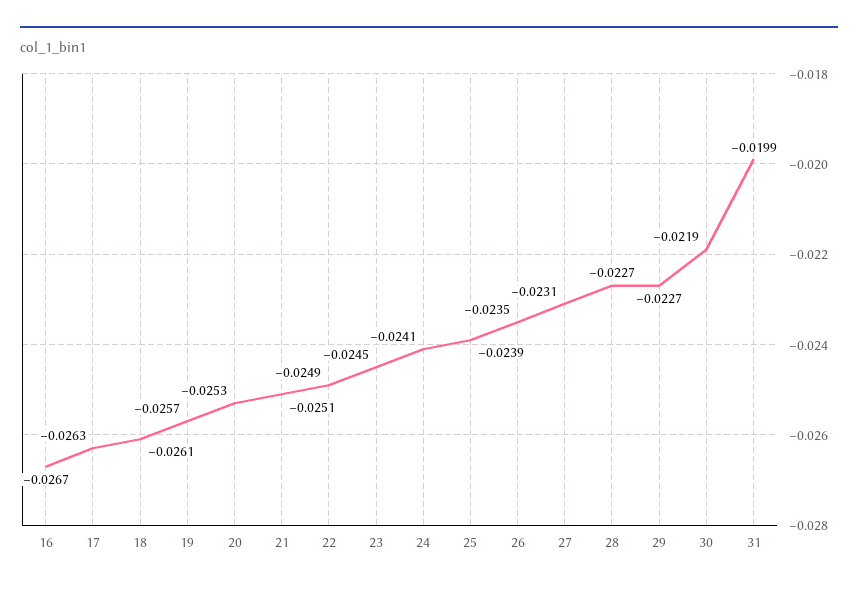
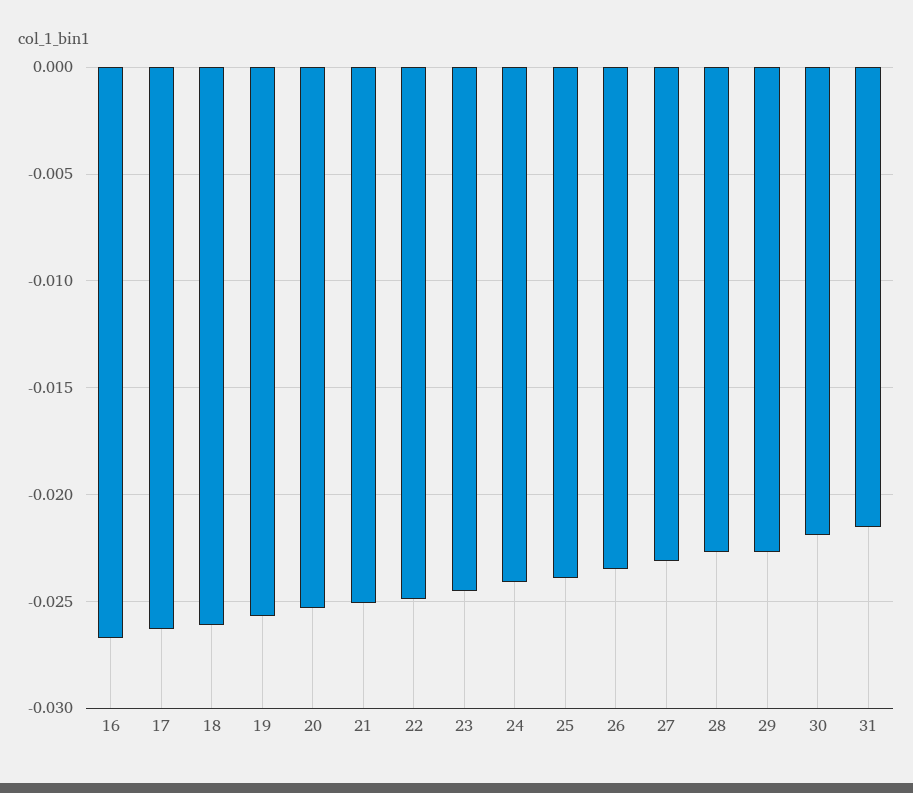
31: -0.0199 -> -0.0215

